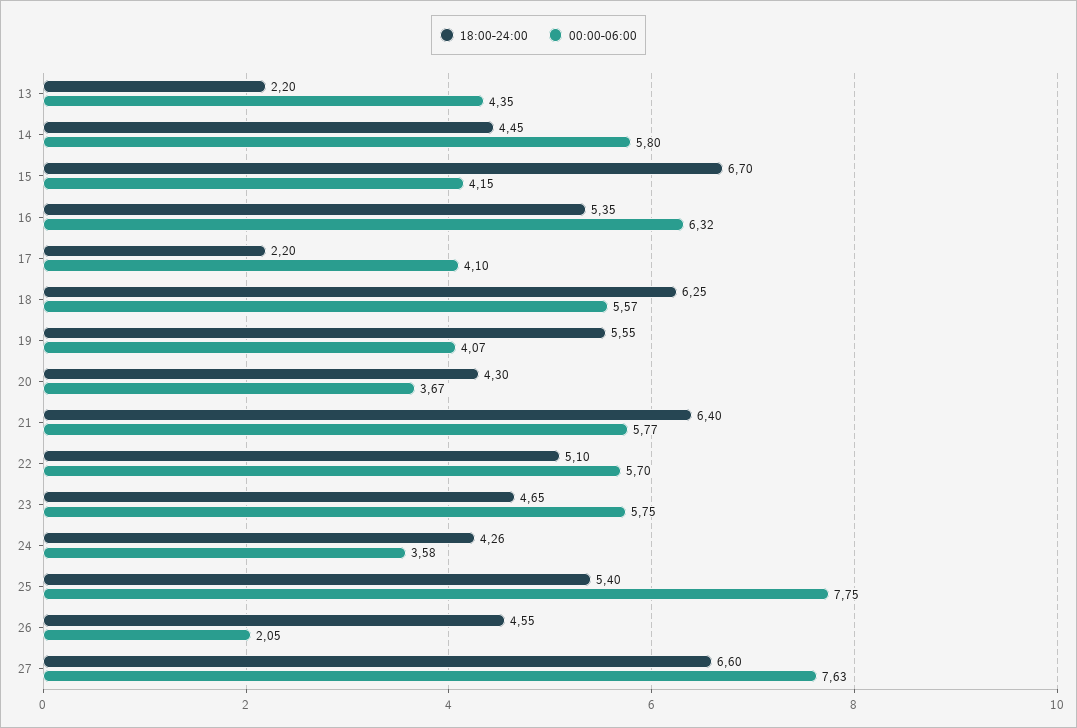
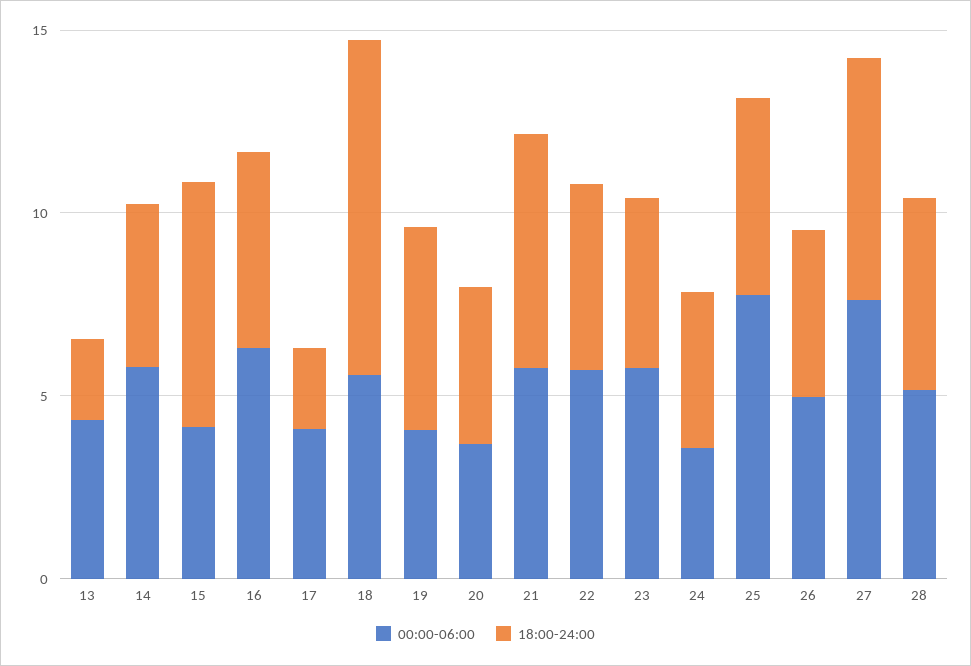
18:00-24:00, 18: 6.25 -> 9
00:00-06:00, 26: 2.05 -> 5
00:00-06:00, 28: none -> 5
18:00-24:00, 28: none -> 5

